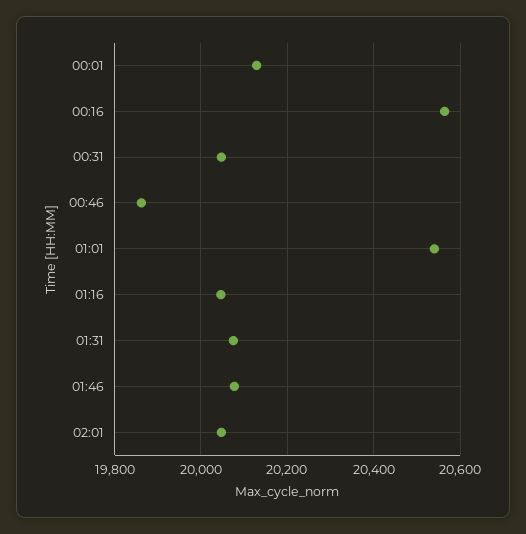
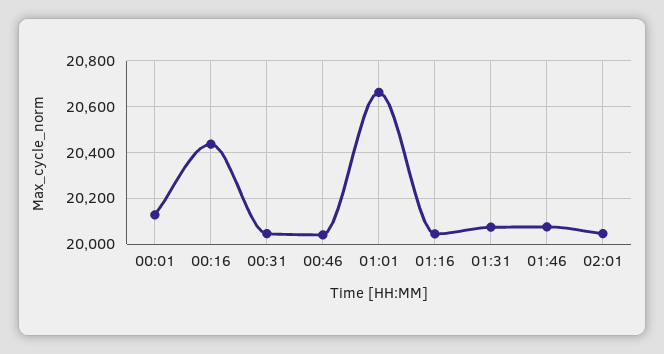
00:16: 20560 -> 20450
00:46: 19860 -> 20050
01:01: 20540 -> 20650

